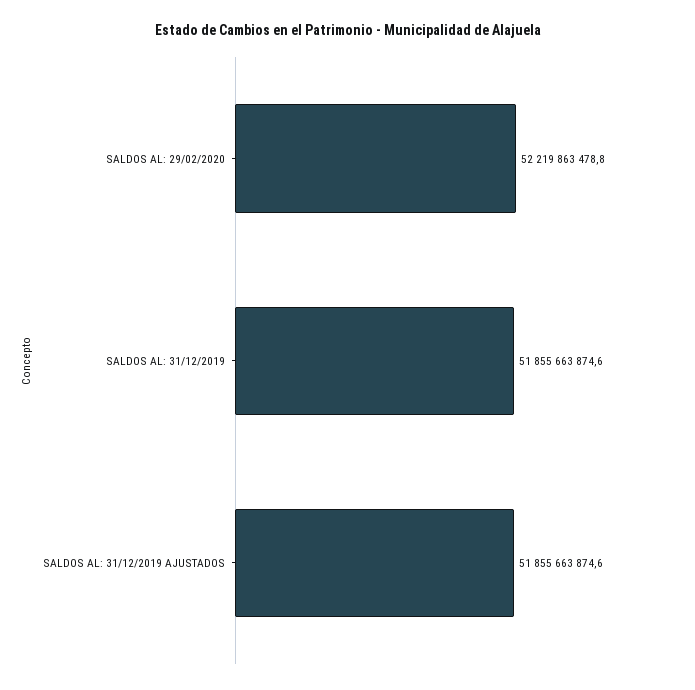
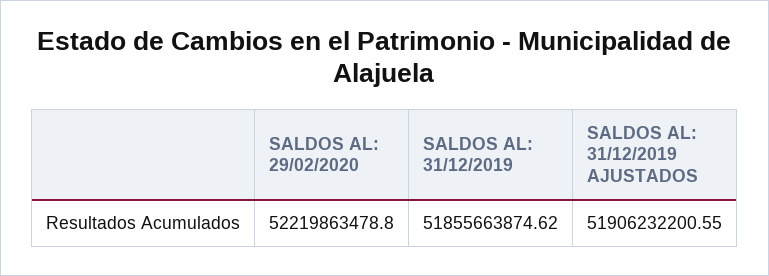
SALDOS AL: 31/12/2019 AJUSTADOS: 51855663874.6 -> 51906232200.55

